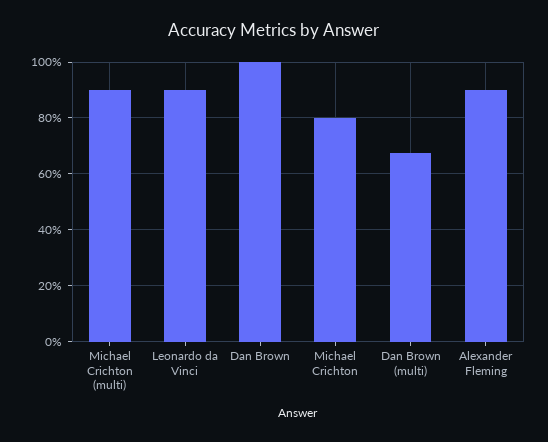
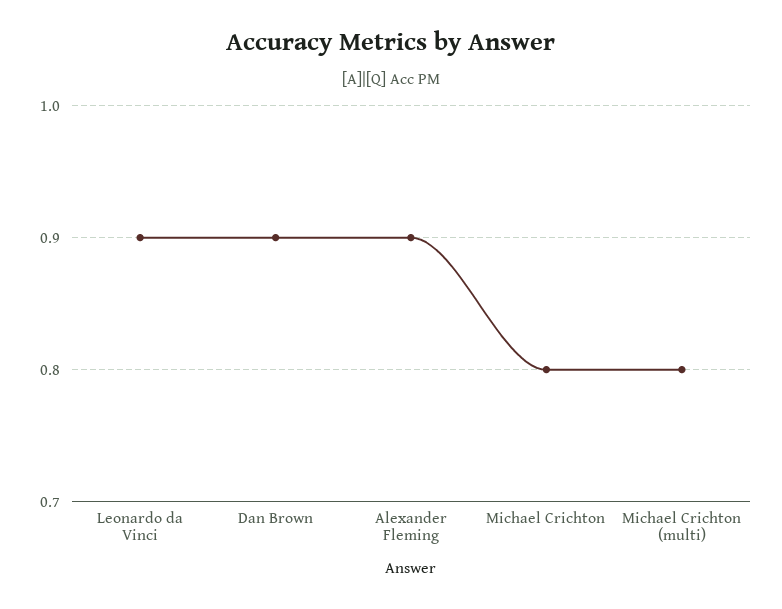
Michael Crichton (multi): 0.9 -> 0.8
Dan Brown: 1 -> 0.9
Dan Brown (multi): 0.675 -> none

